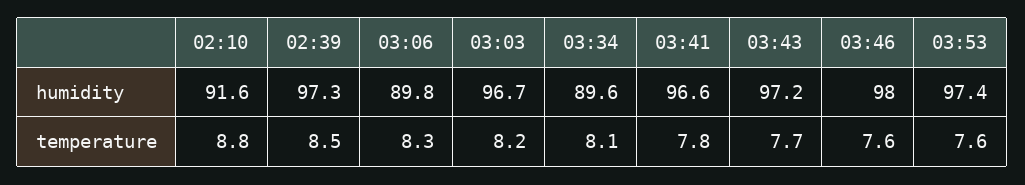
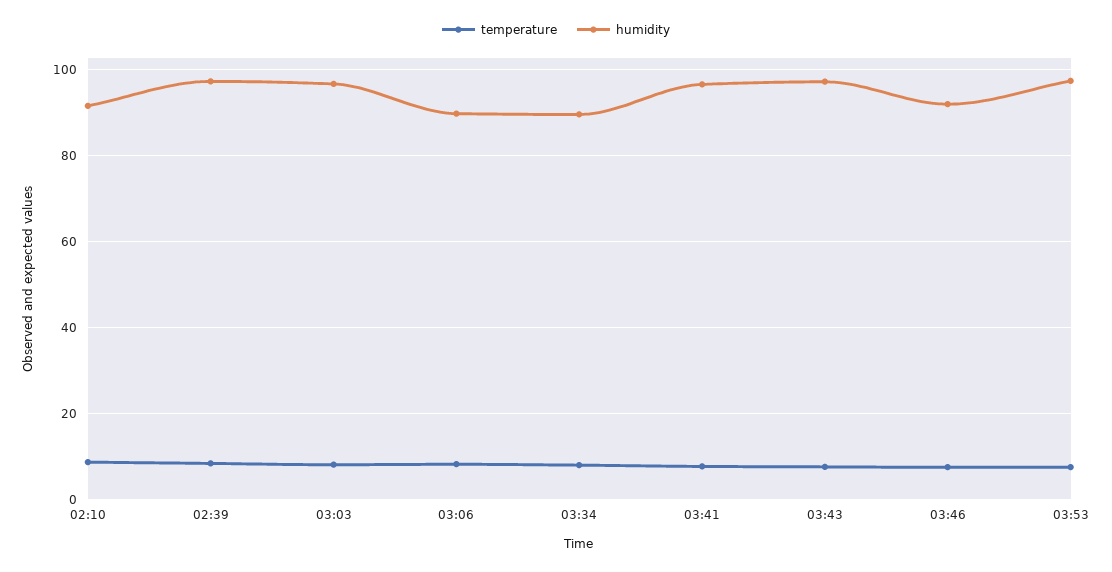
humidity, 03:46: 98 -> 92

